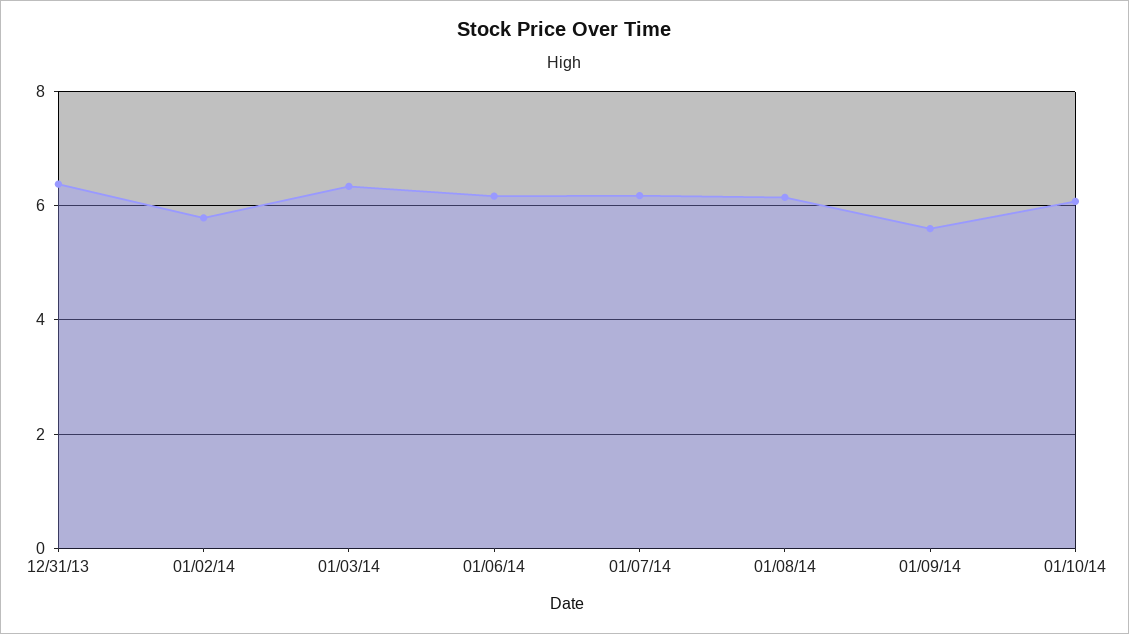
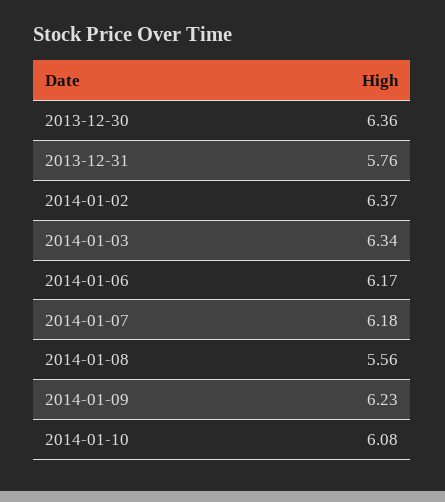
12/31/13: 6.4 -> 5.76
01/02/14: 5.8 -> 6.37
01/08/14: 6.2 -> 5.56
01/09/14: 5.6 -> 6.23
2013-12-30: none -> 6.36

